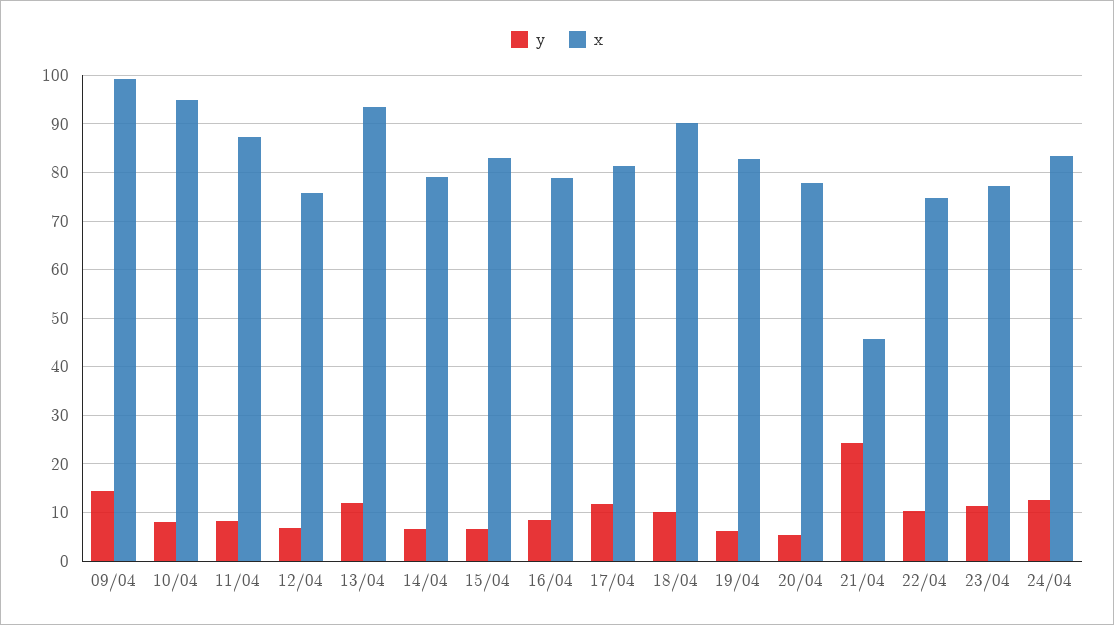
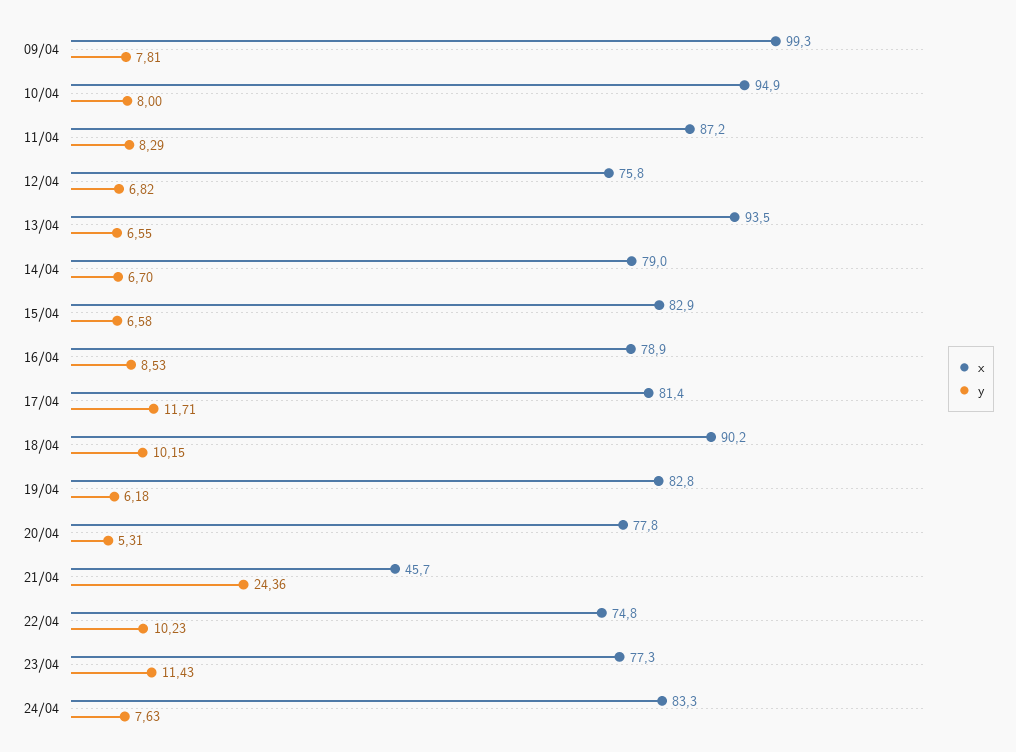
y, 09/04: 14 -> 7.81
y, 13/04: 12 -> 6.55
y, 24/04: 12 -> 7.63

